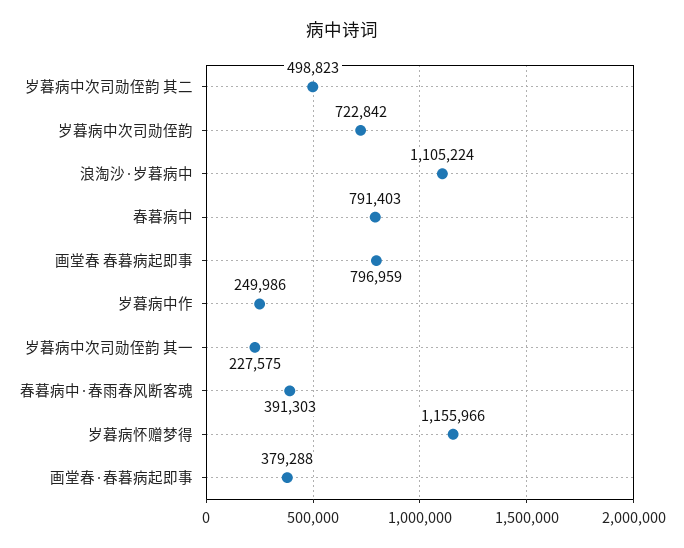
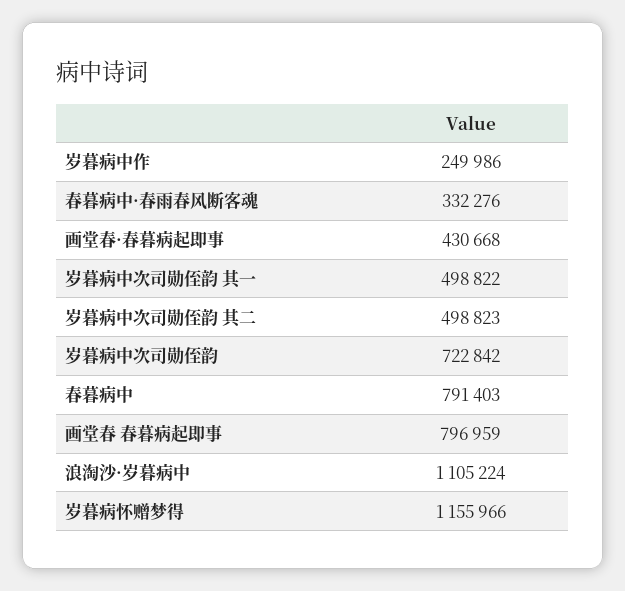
岁暮病中次司勋侄韵 其一: 227575 -> 498822
春暮病中·春雨春风断客魂: 391303 -> 332276
画堂春·春暮病起即事: 379288 -> 430668

